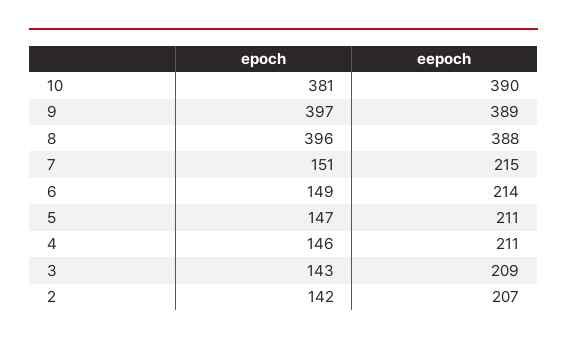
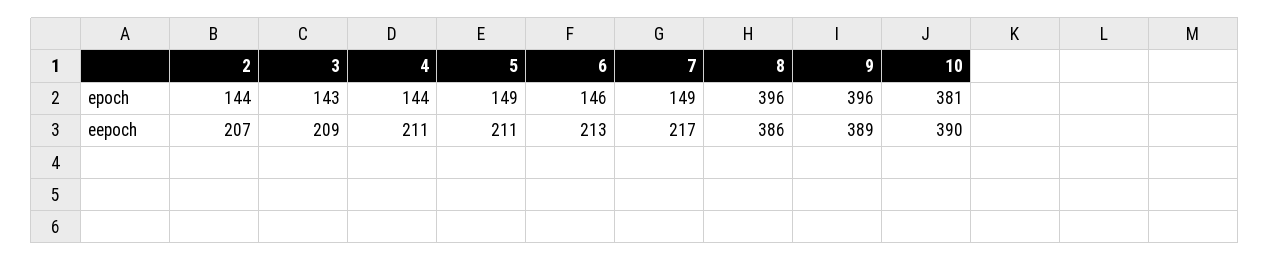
epoch, 9: 397 -> 396
eepoch, 8: 388 -> 386
epoch, 7: 151 -> 149
eepoch, 7: 215 -> 217
epoch, 6: 149 -> 146
eepoch, 6: 214 -> 213
epoch, 5: 147 -> 149
epoch, 4: 146 -> 144
epoch, 2: 142 -> 144

